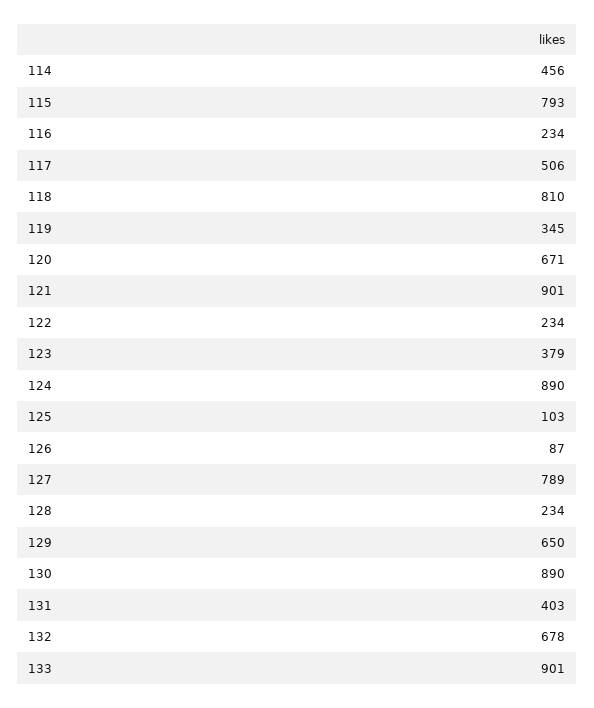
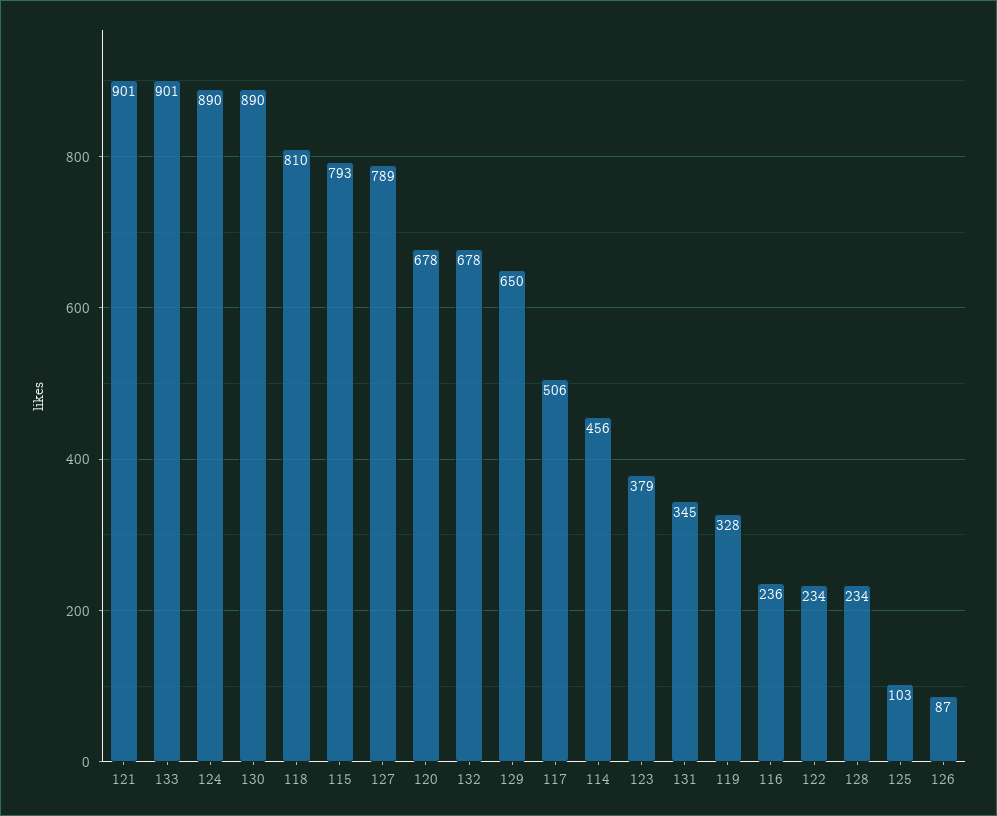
116: 234 -> 236
119: 345 -> 328
120: 671 -> 678
131: 403 -> 345

